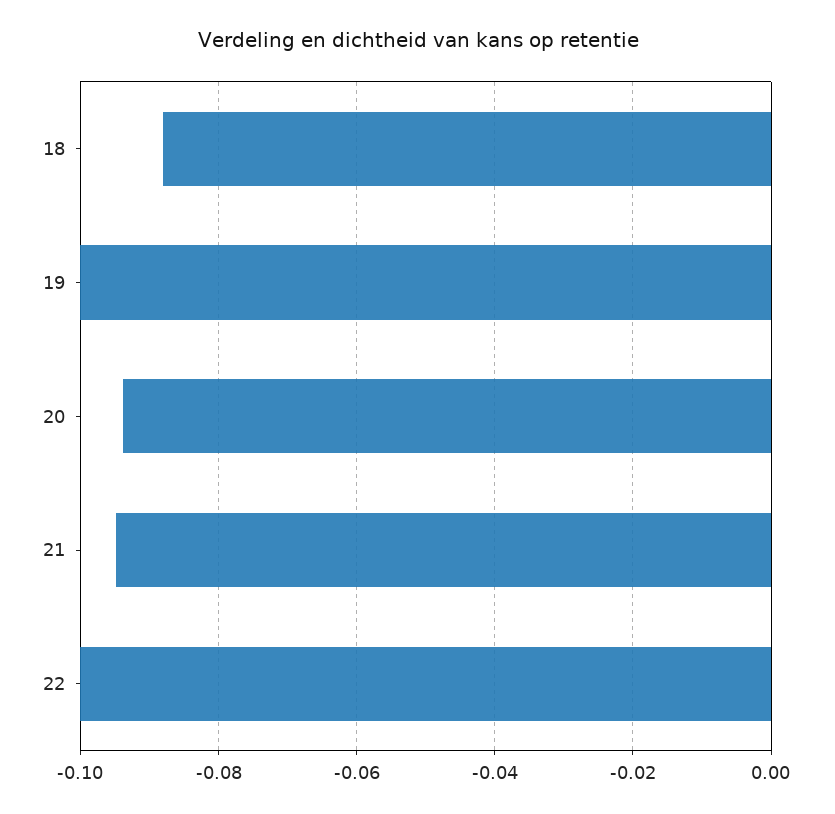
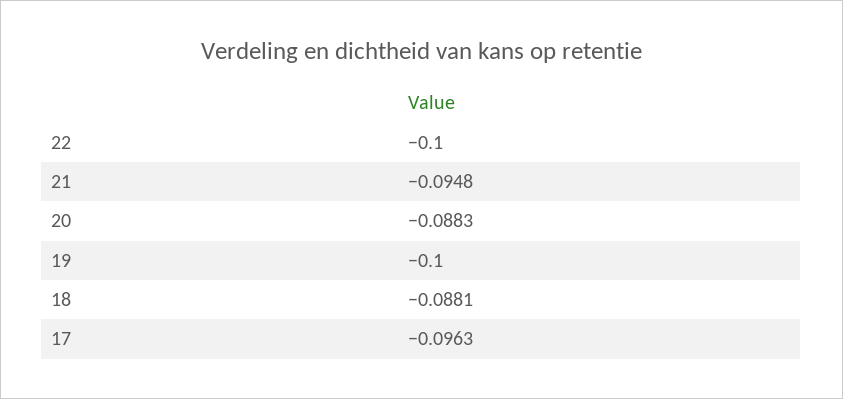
20: -0.094 -> -0.0883
17: none -> -0.0963

